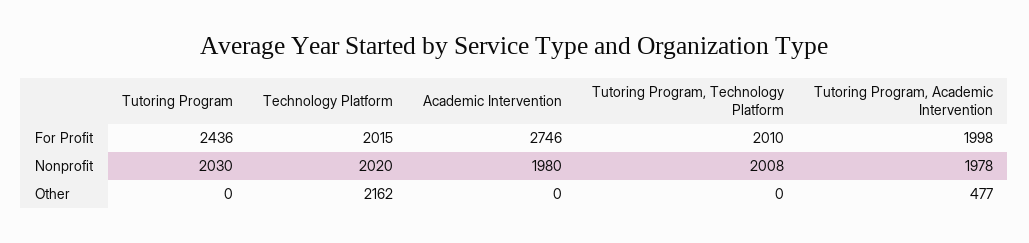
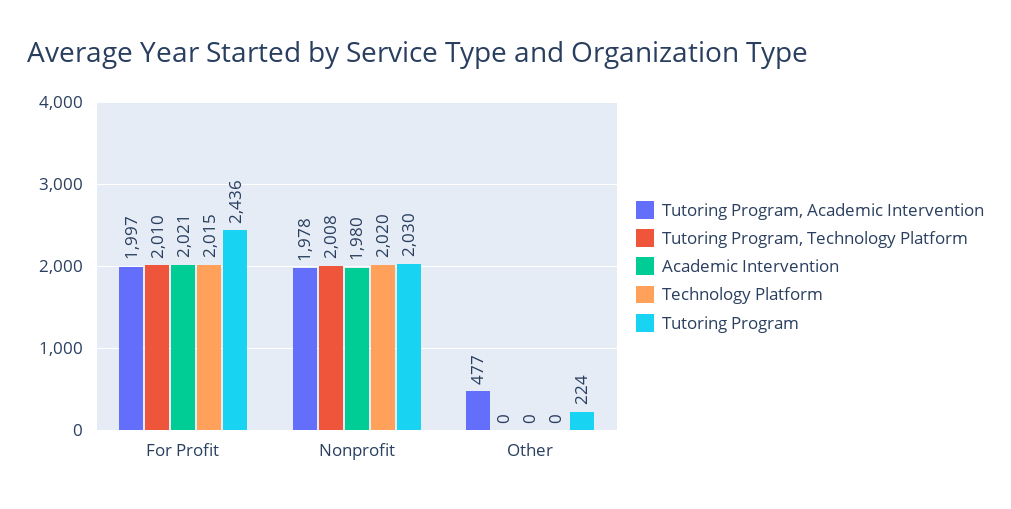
Academic Intervention, For Profit: 2746 -> 2021
Tutoring Program, Academic Intervention, For Profit: 1998 -> 1997
Tutoring Program, Other: 0 -> 224
Technology Platform, Other: 2162 -> 0

